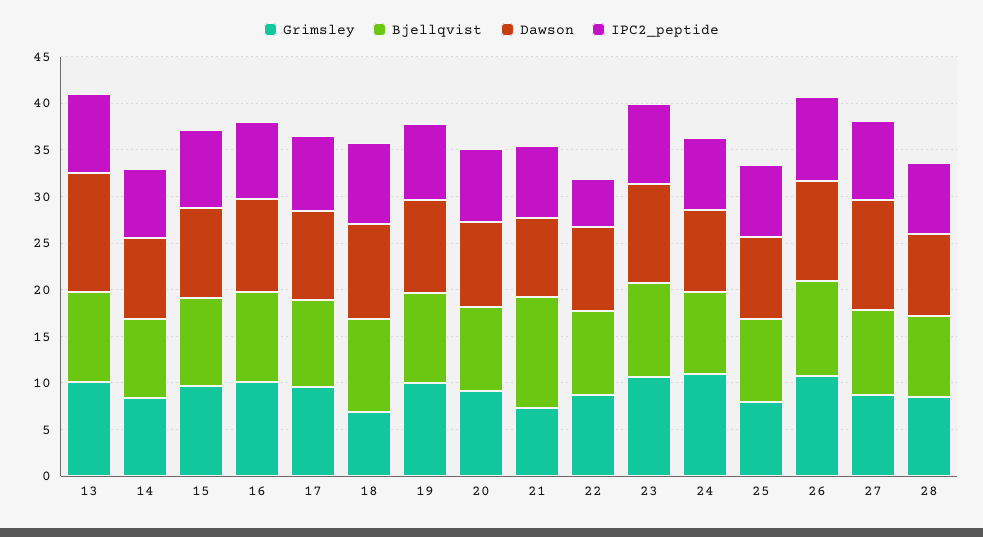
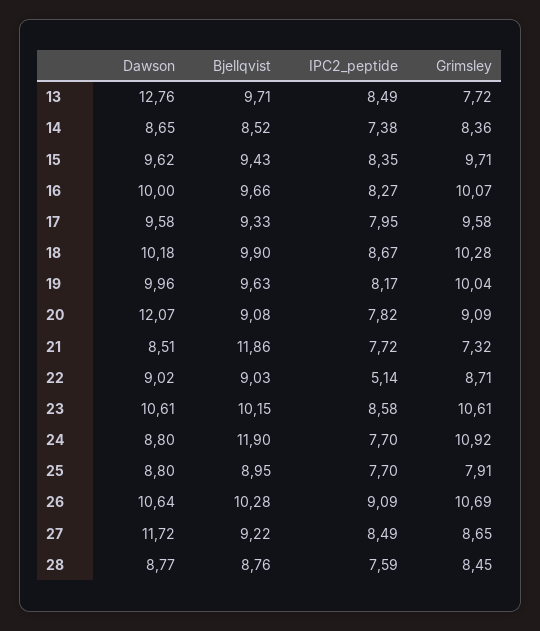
Grimsley, 13: 10 -> 7.72
Grimsley, 18: 7 -> 10.28
Dawson, 20: 9 -> 12.07
Bjellqvist, 24: 9 -> 11.9

